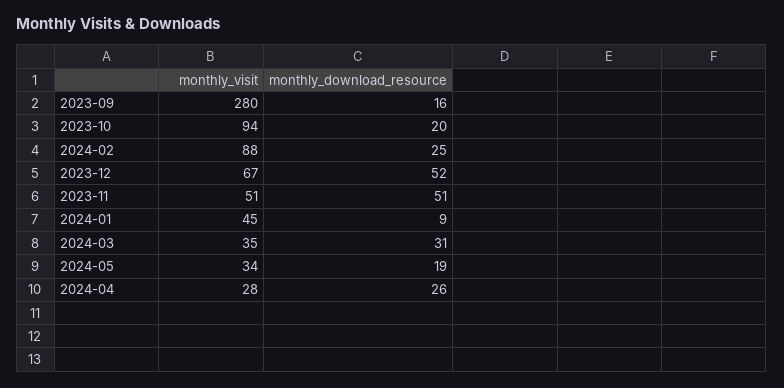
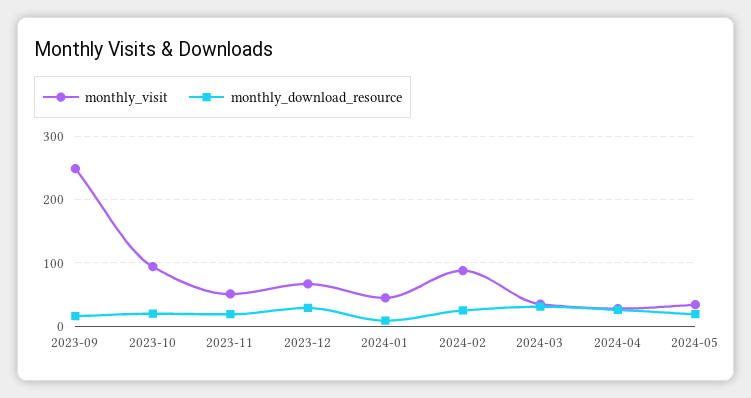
monthly_visit, 2023-09: 280 -> 250
monthly_download_resource, 2023-12: 52 -> 30
monthly_download_resource, 2023-11: 51 -> 20

